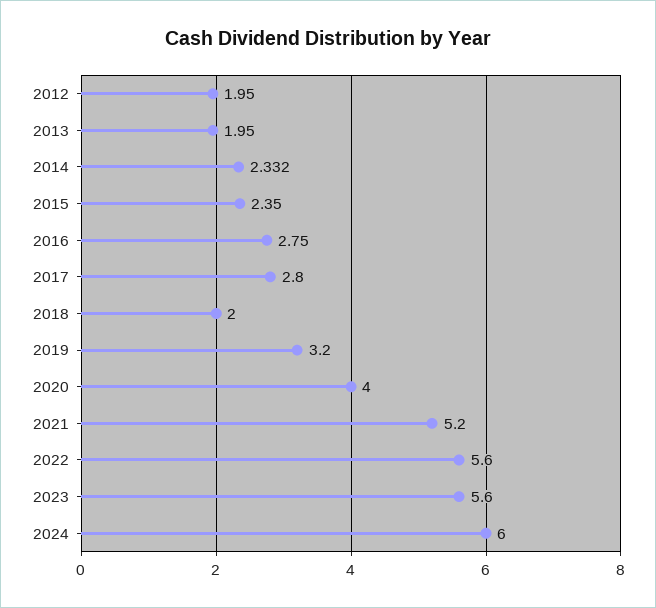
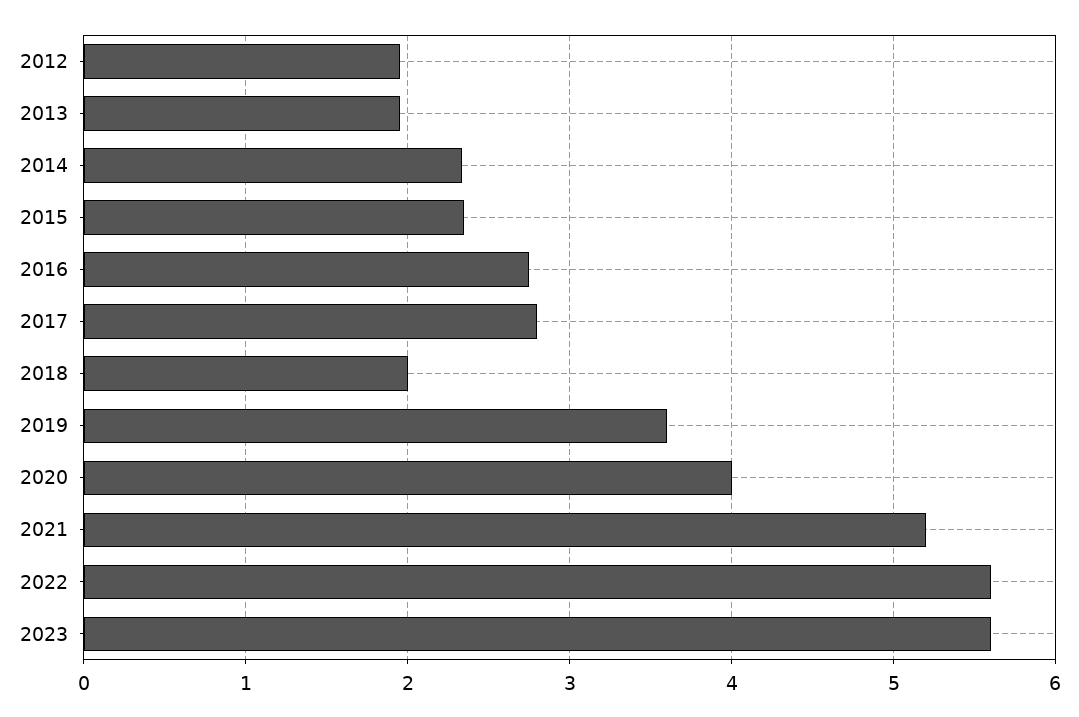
2019: 3.2 -> 3.6
2024: 6 -> none

